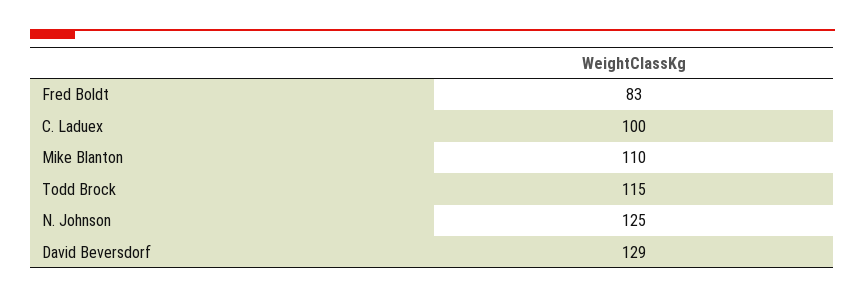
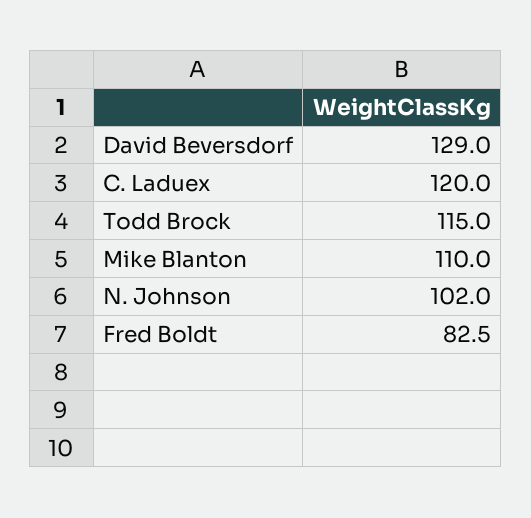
C. Laduex: 100 -> 120
N. Johnson: 125 -> 102

